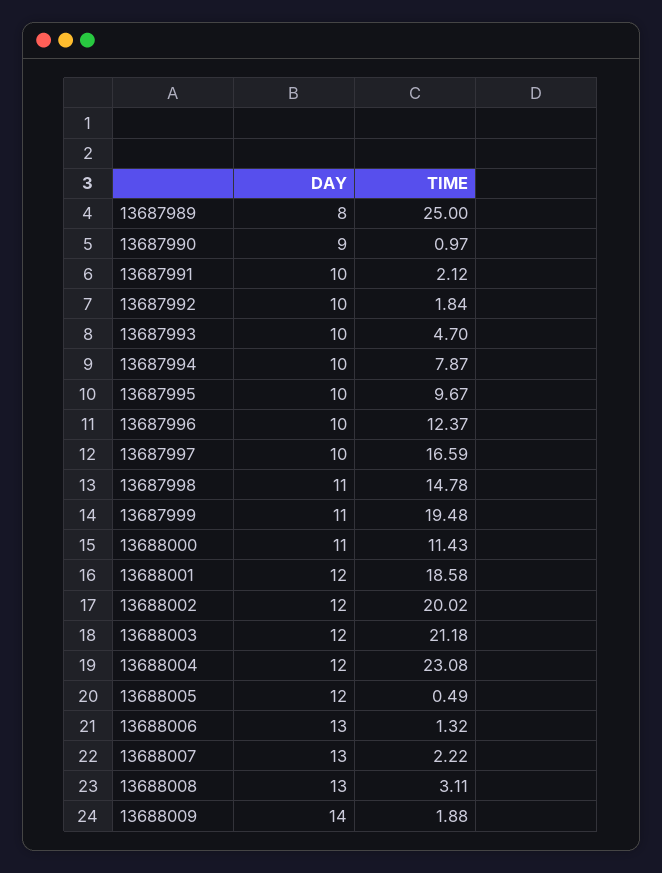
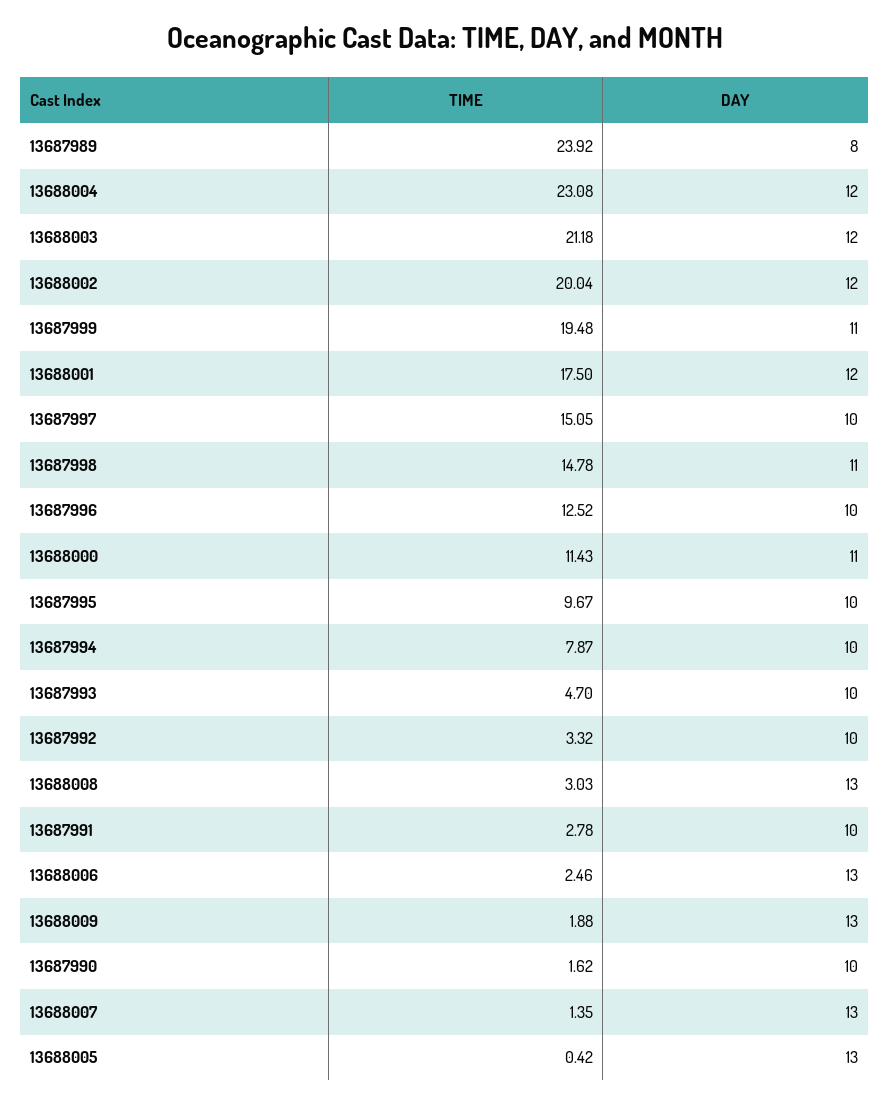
TIME, 13687989: 25 -> 23.92
DAY, 13687990: 9 -> 10
TIME, 13687990: 0.97 -> 1.62
TIME, 13687991: 2.12 -> 2.78
TIME, 13687992: 1.84 -> 3.32
TIME, 13687996: 12.37 -> 12.52
TIME, 13687997: 16.59 -> 15.05
TIME, 13688001: 18.58 -> 17.5
TIME, 13688002: 20.02 -> 20.04
DAY, 13688005: 12 -> 13
TIME, 13688005: 0.49 -> 0.42
TIME, 13688006: 1.32 -> 2.46
TIME, 13688007: 2.22 -> 1.35
TIME, 13688008: 3.11 -> 3.03
DAY, 13688009: 14 -> 13

